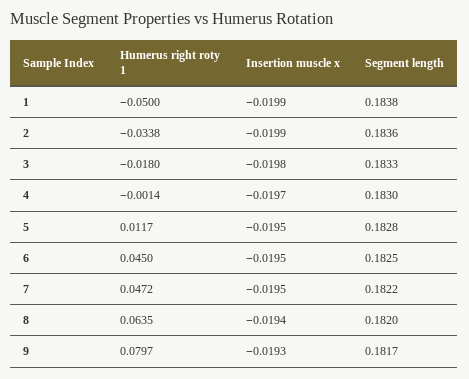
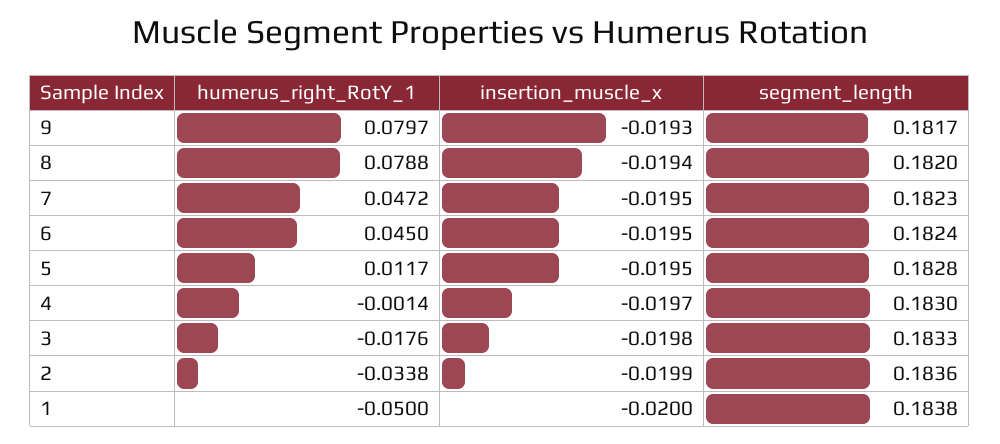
Insertion muscle x, 1: -0.0199 -> -0.02
Humerus right roty 1, 3: -0.018 -> -0.0176
Segment length, 6: 0.1825 -> 0.1824
Segment length, 7: 0.1822 -> 0.1823
Humerus right roty 1, 8: 0.0635 -> 0.0788

